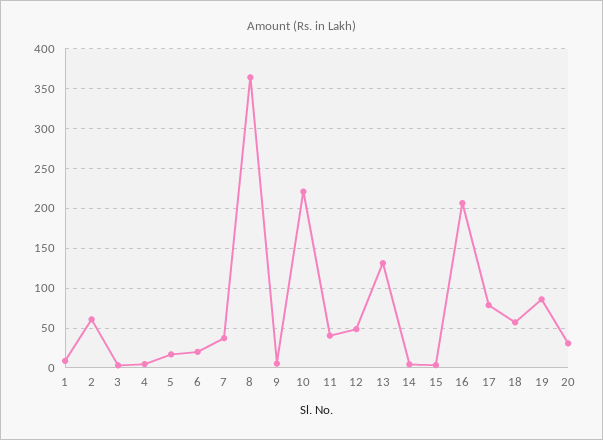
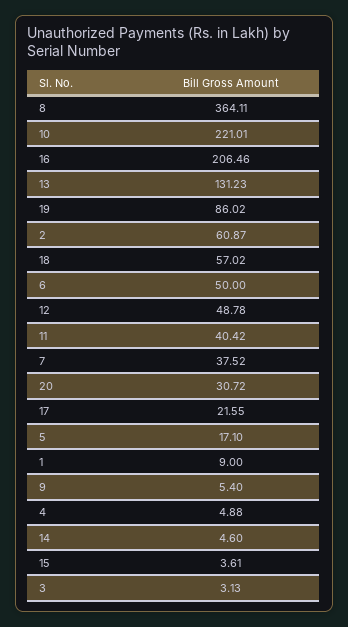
6: 20 -> 50
17: 80 -> 21.55

